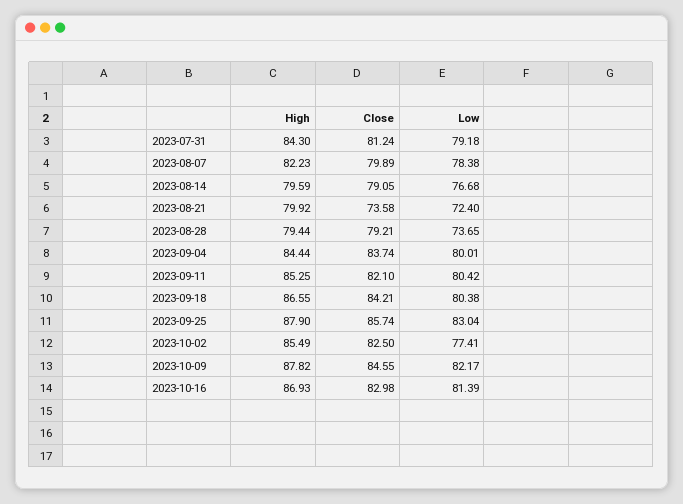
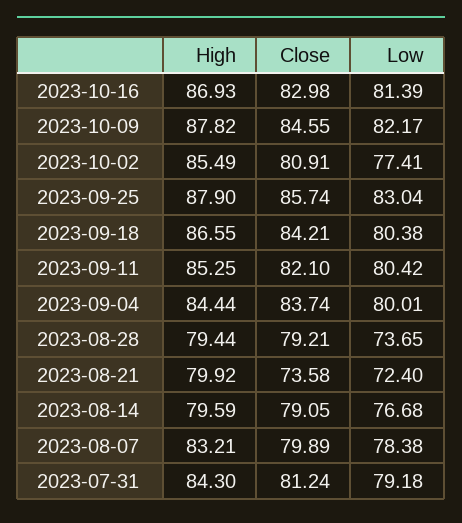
High, 2023-08-07: 82.23 -> 83.21
Close, 2023-10-02: 82.5 -> 80.91

